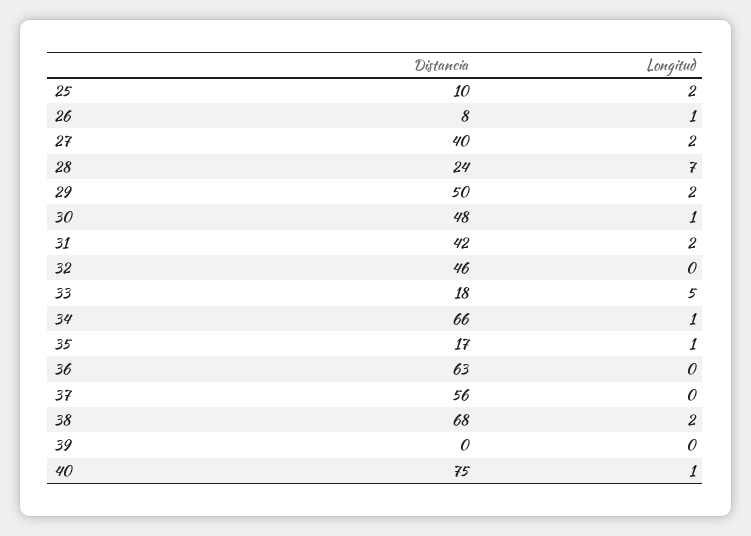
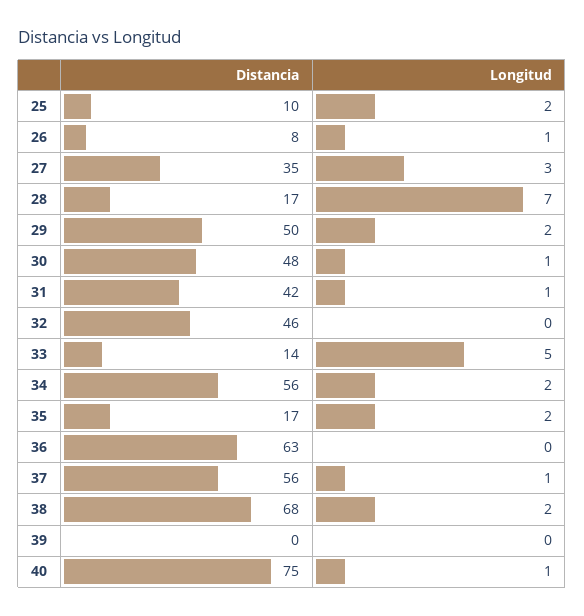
Distancia, 27: 40 -> 35
Longitud, 27: 2 -> 3
Distancia, 28: 24 -> 17
Longitud, 31: 2 -> 1
Distancia, 33: 18 -> 14
Distancia, 34: 66 -> 56
Longitud, 34: 1 -> 2
Longitud, 35: 1 -> 2
Longitud, 37: 0 -> 1

